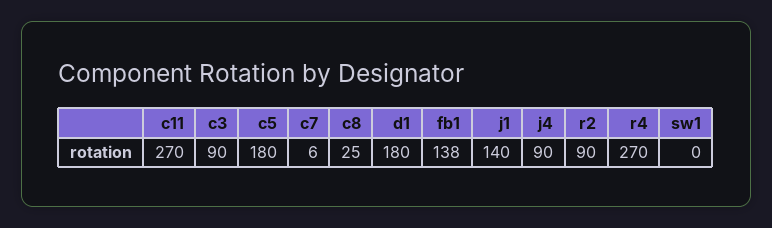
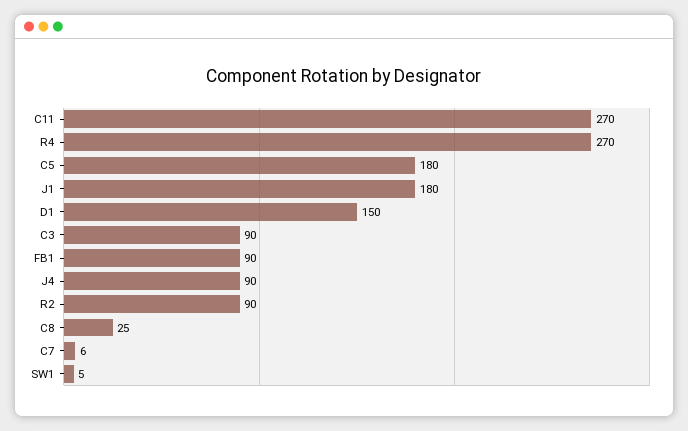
d1: 180 -> 150
fb1: 138 -> 90
j1: 140 -> 180
sw1: 0 -> 5

